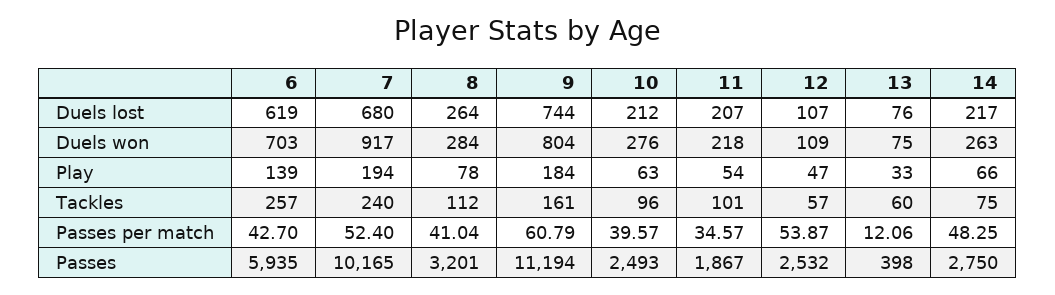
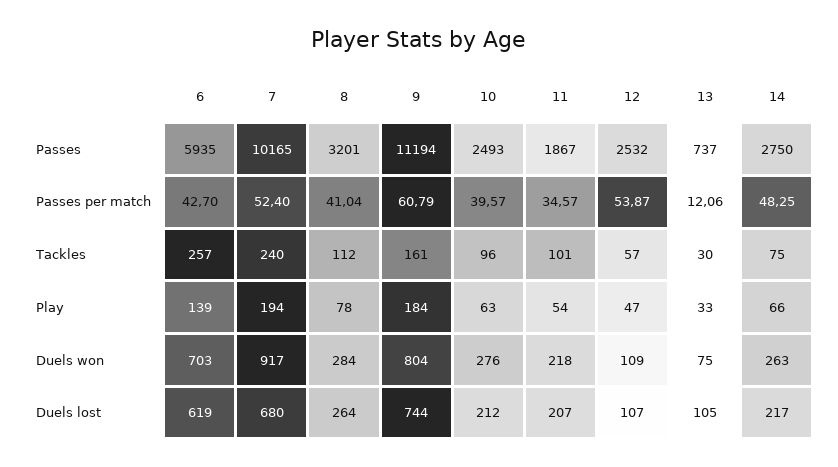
13, Duels lost: 76 -> 105
13, Tackles: 60 -> 30
13, Passes: 398 -> 737

